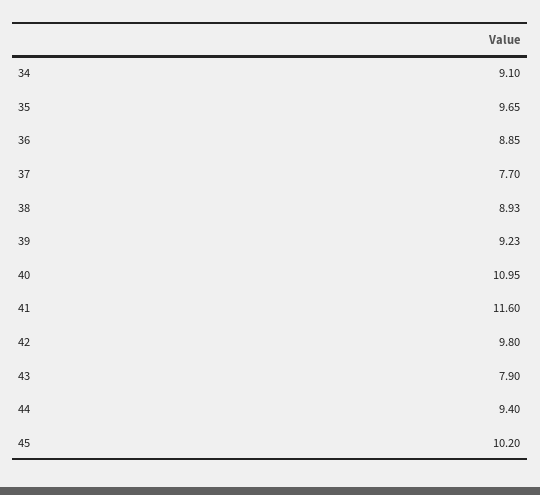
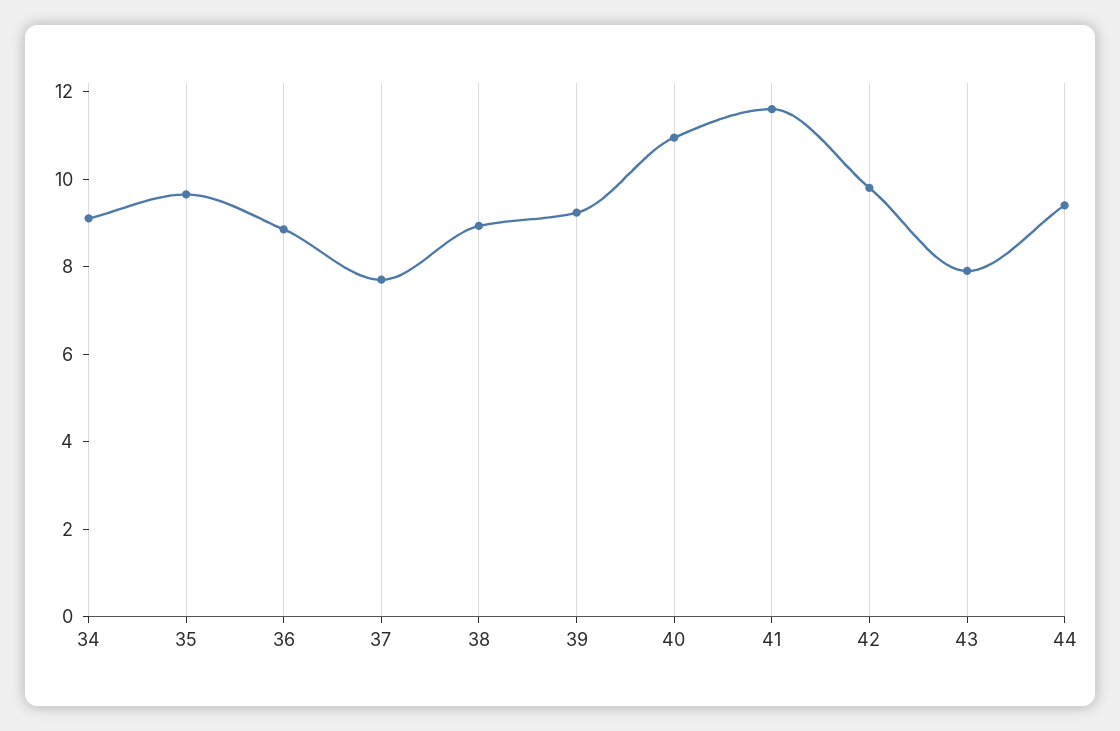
45: 10.2 -> none

